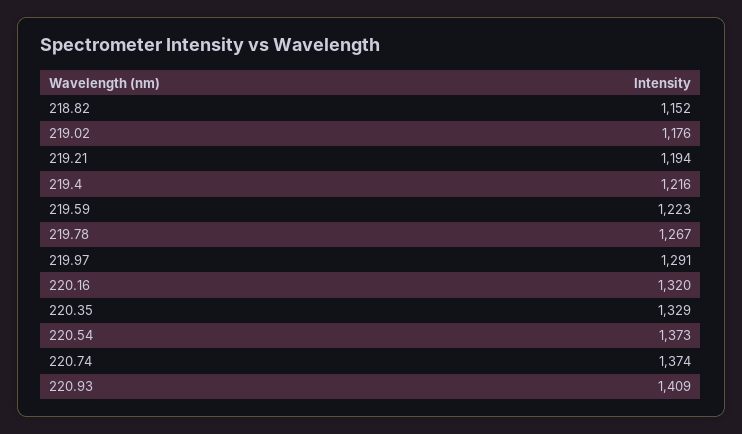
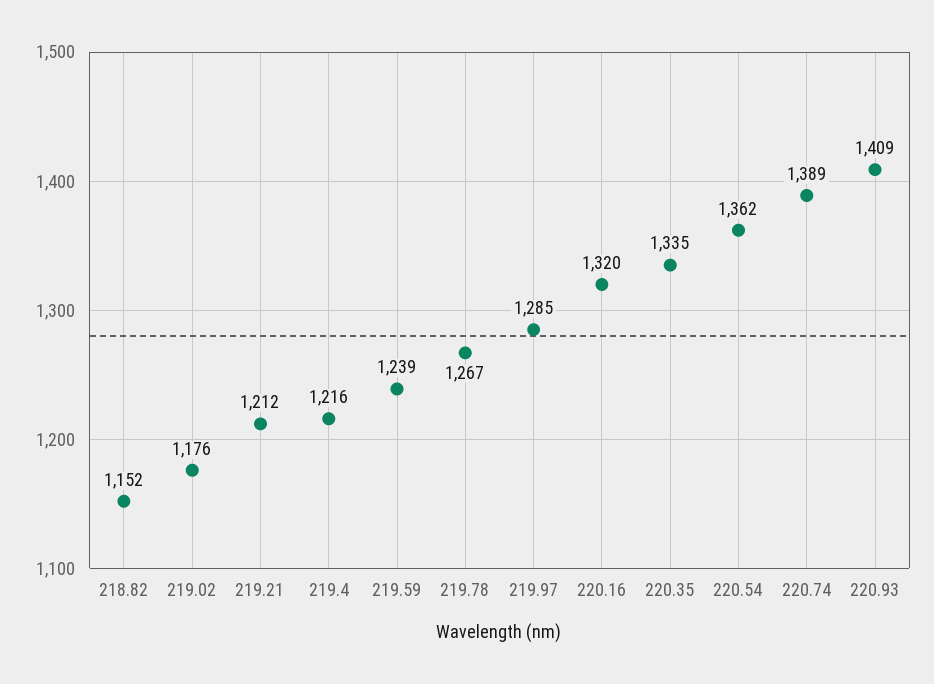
219.21: 1194 -> 1212
219.59: 1223 -> 1239
219.97: 1291 -> 1285
220.35: 1329 -> 1335
220.54: 1373 -> 1362
220.74: 1374 -> 1389

